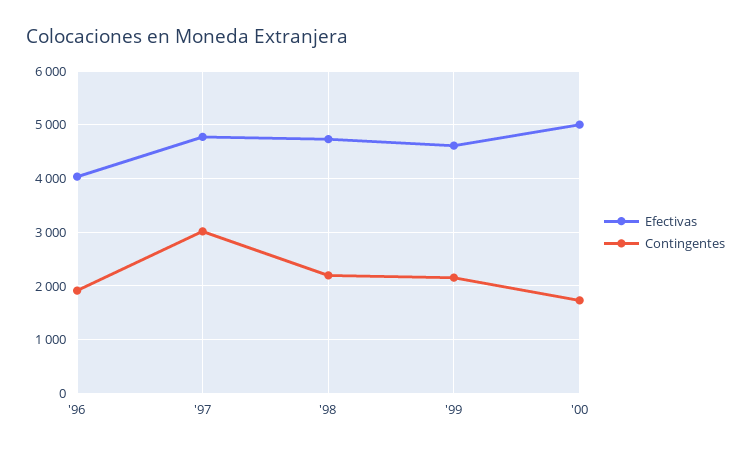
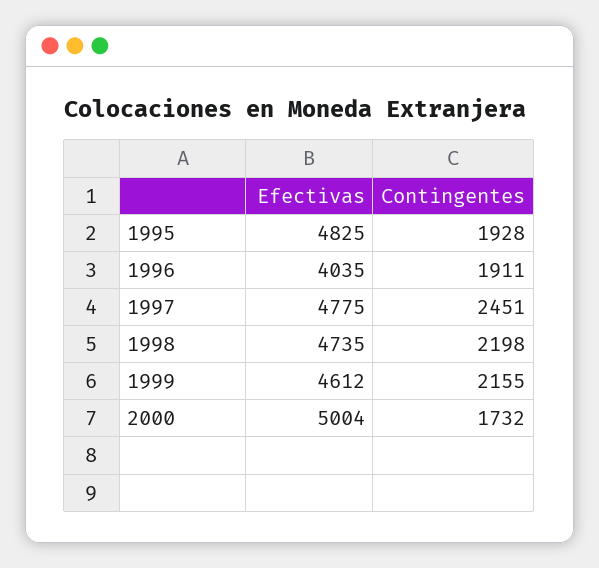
Contingentes, '97: 3000 -> 2451
Efectivas, 1995: none -> 4825
Contingentes, 1995: none -> 1928

